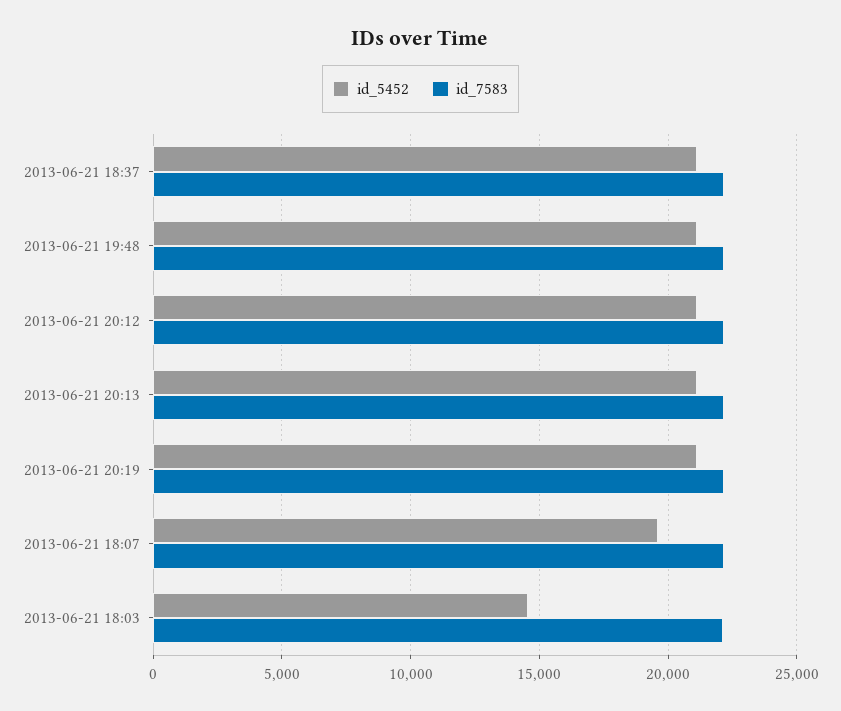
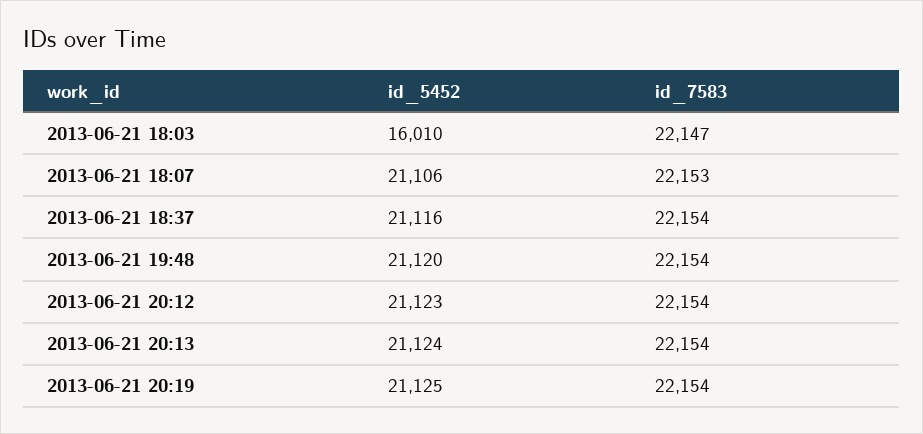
id_5452, 2013-06-21 18:07: 19500 -> 21106
id_5452, 2013-06-21 18:03: 14500 -> 16010

